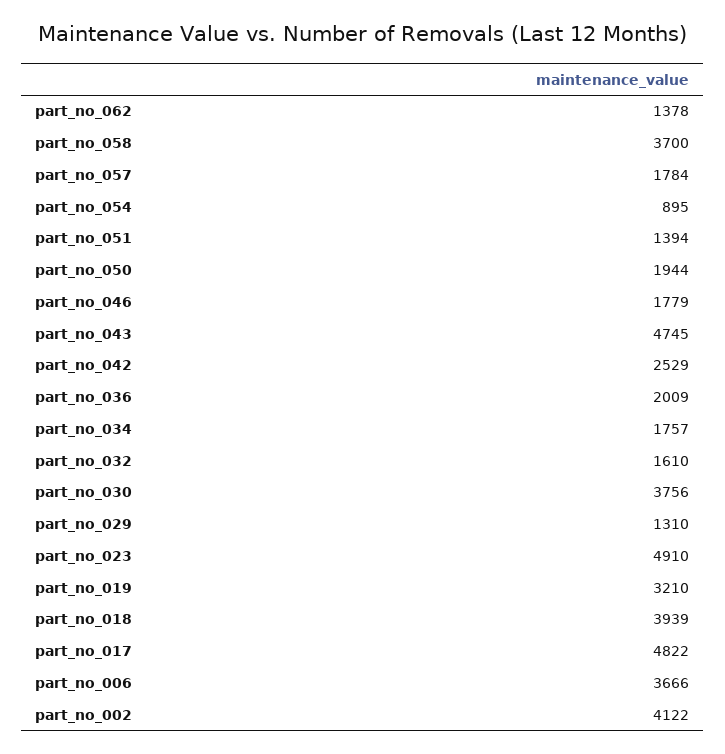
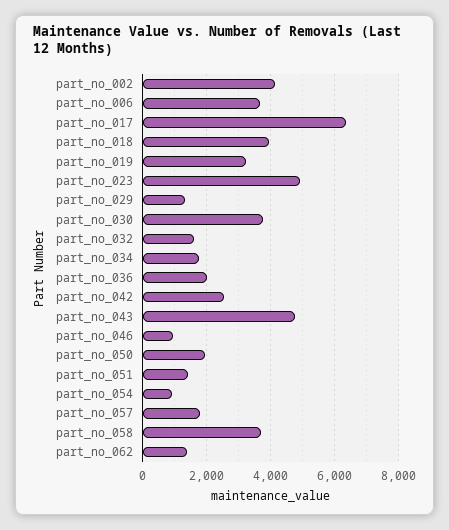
part_no_046: 1779 -> 1000
part_no_017: 4822 -> 6400

